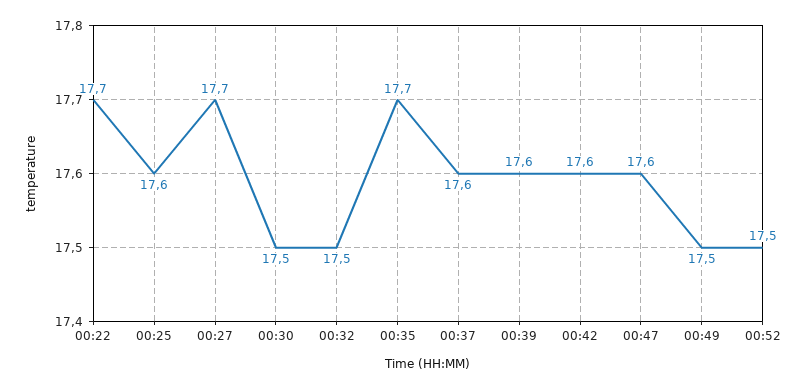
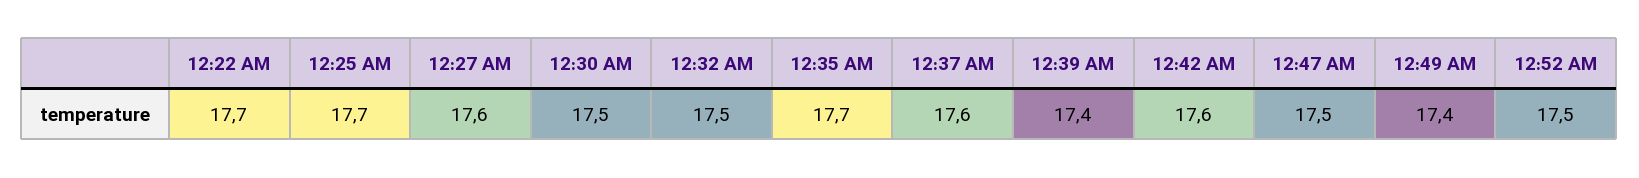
00:25: 17.6 -> 17.7
00:27: 17.7 -> 17.6
00:39: 17.6 -> 17.4
00:47: 17.6 -> 17.5
00:49: 17.5 -> 17.4

